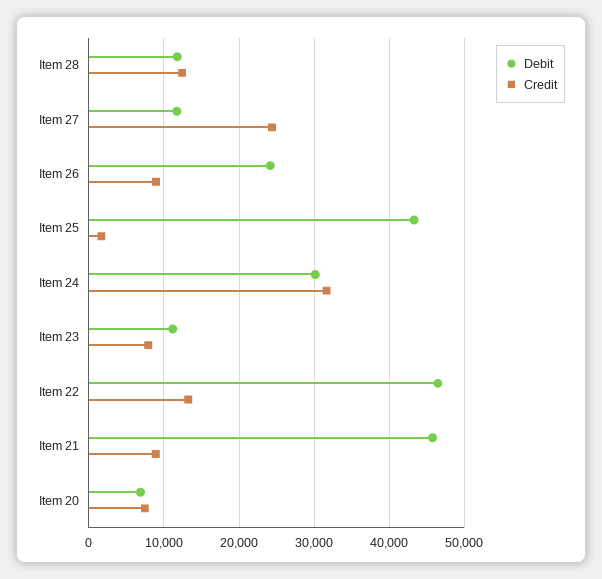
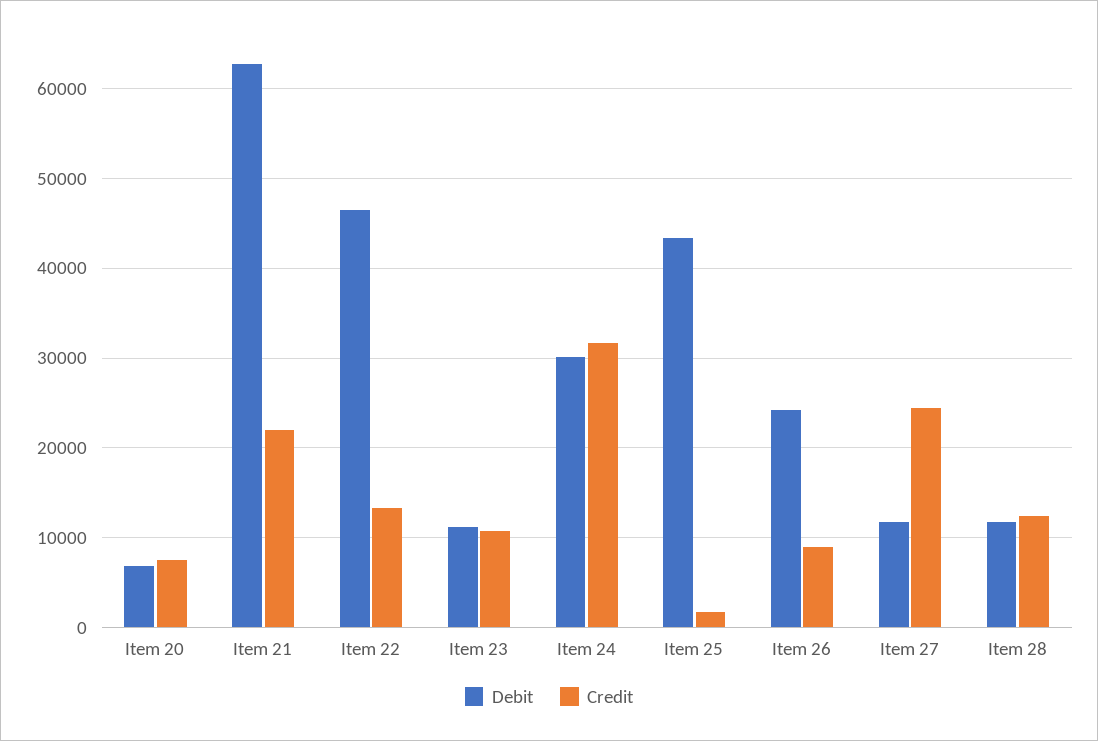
Credit, Item 23: 8000 -> 11000
Debit, Item 21: 46000 -> 63000
Credit, Item 21: 9000 -> 22000

